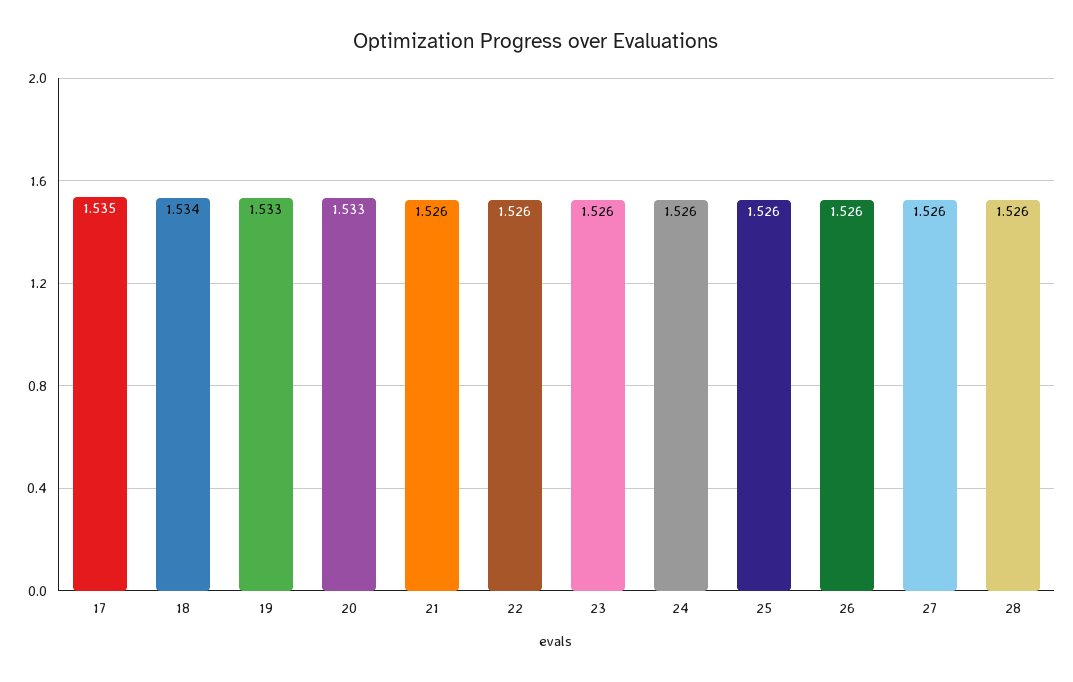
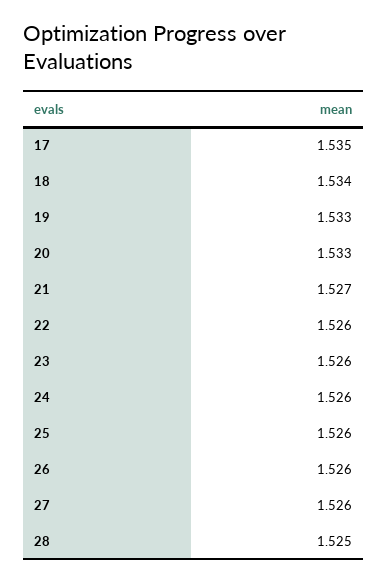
21: 1.526 -> 1.527
28: 1.526 -> 1.525

